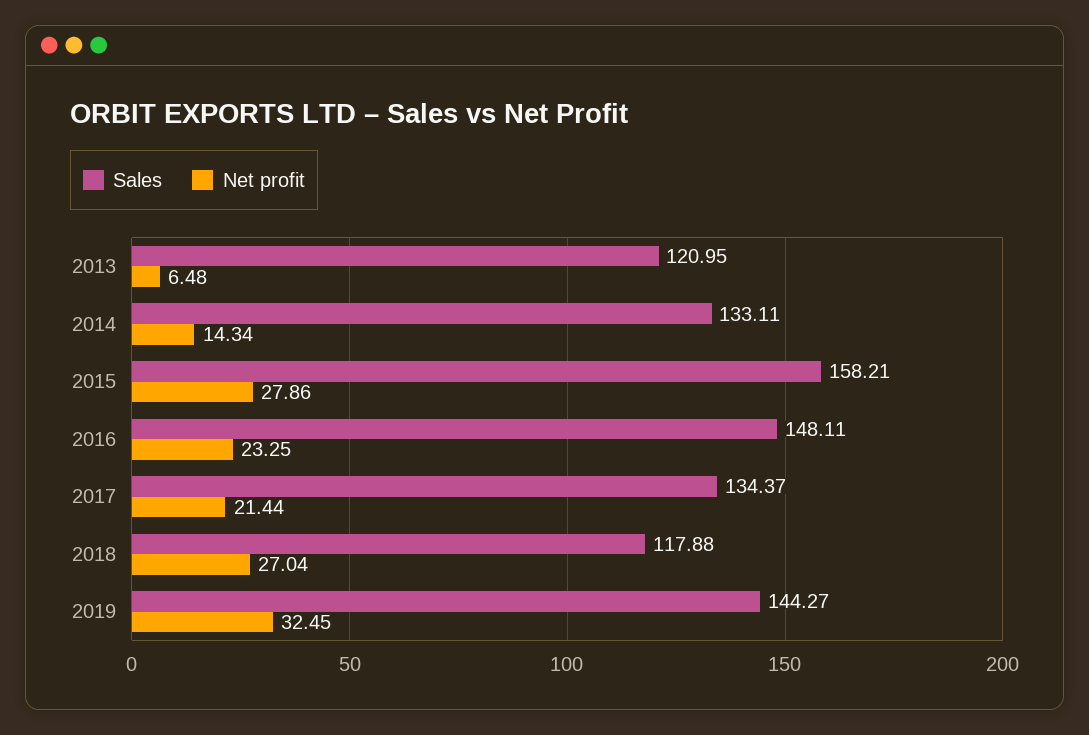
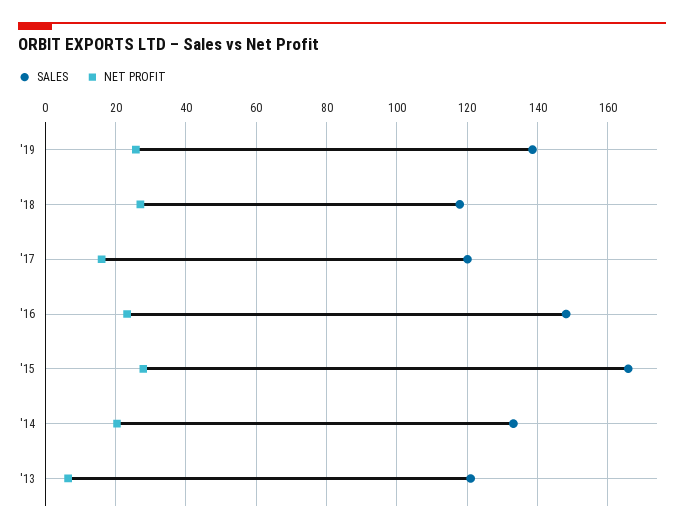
Net profit, 2014: 14.34 -> 20
Sales, 2015: 158.21 -> 166
Sales, 2017: 134.37 -> 120
Net profit, 2017: 21.44 -> 16
Sales, 2019: 144.27 -> 138
Net profit, 2019: 32.45 -> 26

